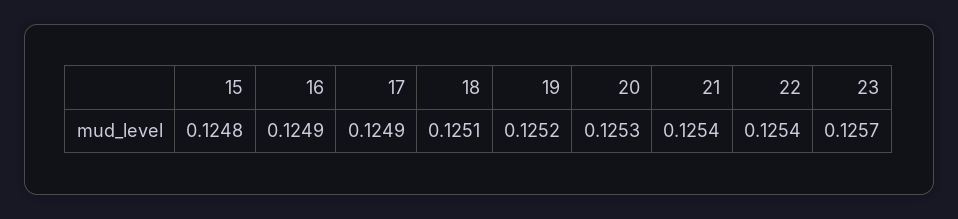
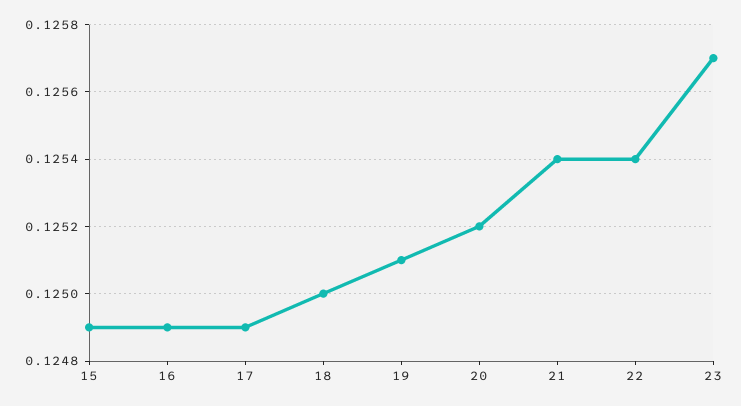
15: 0.1248 -> 0.1249
18: 0.1251 -> 0.125
19: 0.1252 -> 0.1251
20: 0.1253 -> 0.1252

